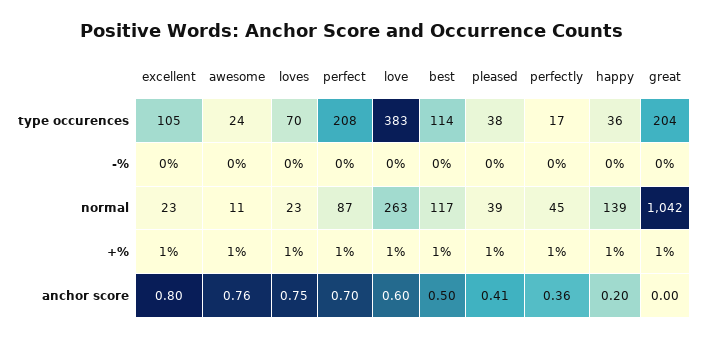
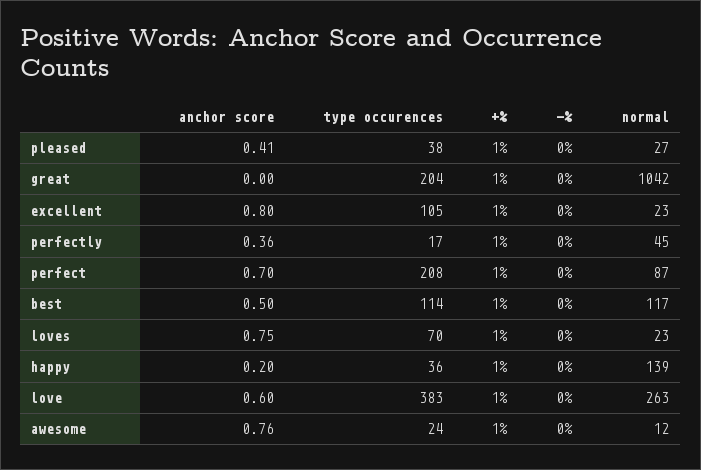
awesome, normal: 11 -> 12
pleased, normal: 39 -> 27

